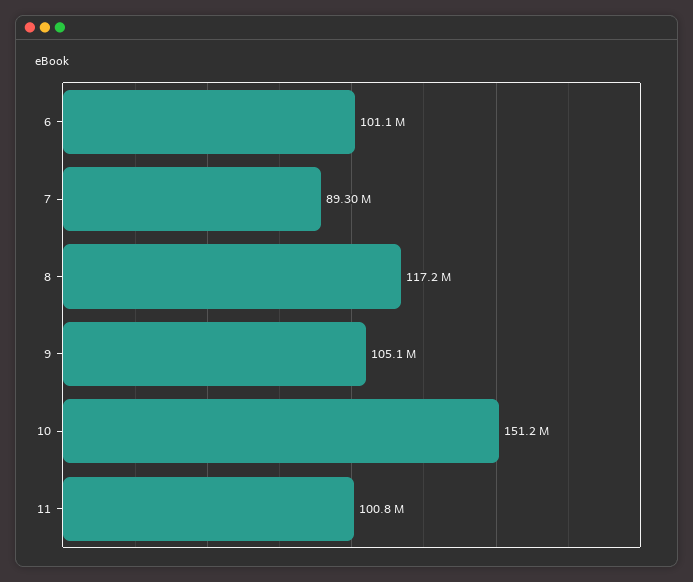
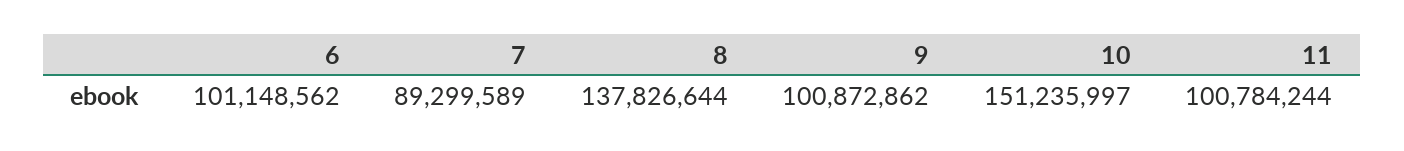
8: 117200000 -> 137826644
9: 105100000 -> 100872862

